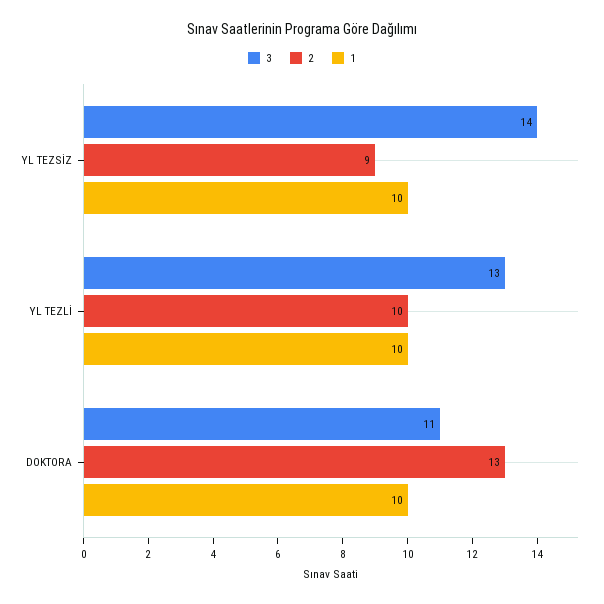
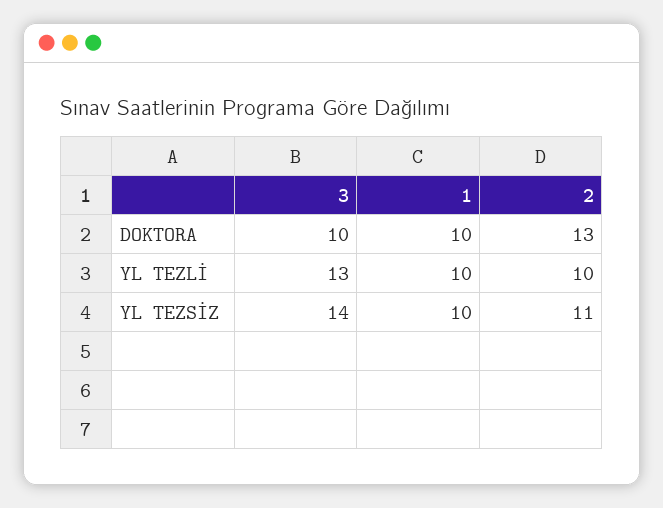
2, YL TEZSİZ: 9 -> 11
3, DOKTORA: 11 -> 10

